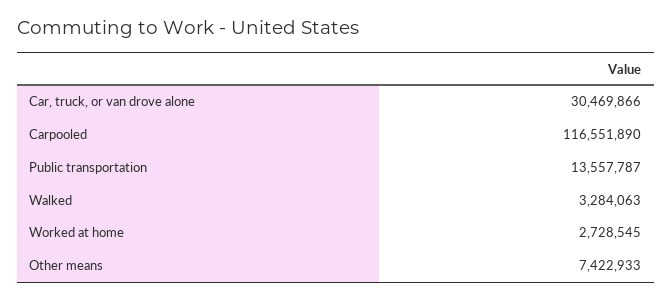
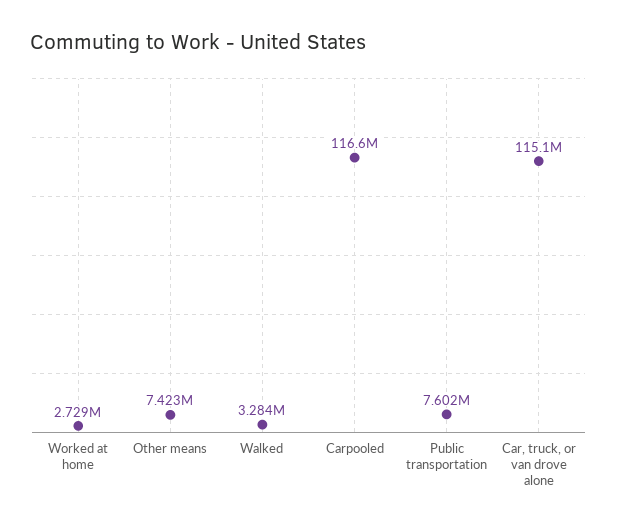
Car, truck, or van drove alone: 30469866 -> 115100000
Public transportation: 13557787 -> 7602000

